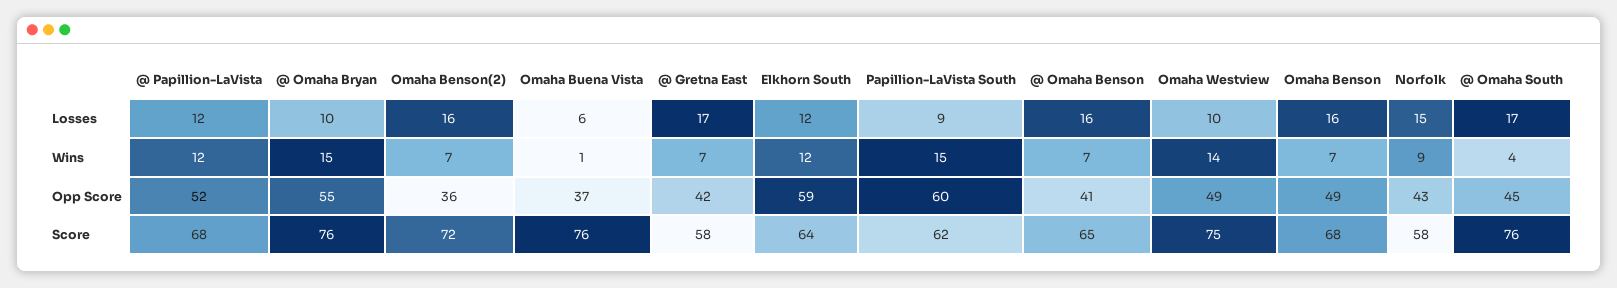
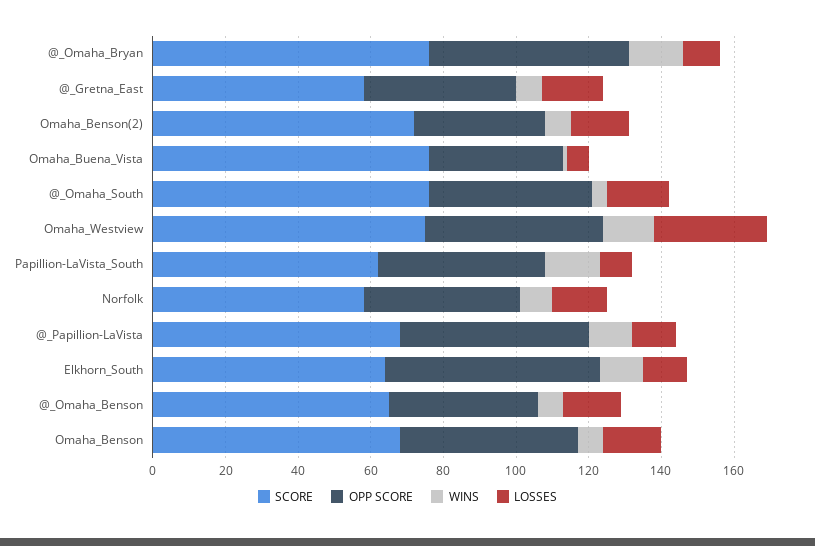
Losses, Omaha Westview: 10 -> 30
Opp Score, Papillion-LaVista South: 60 -> 45

